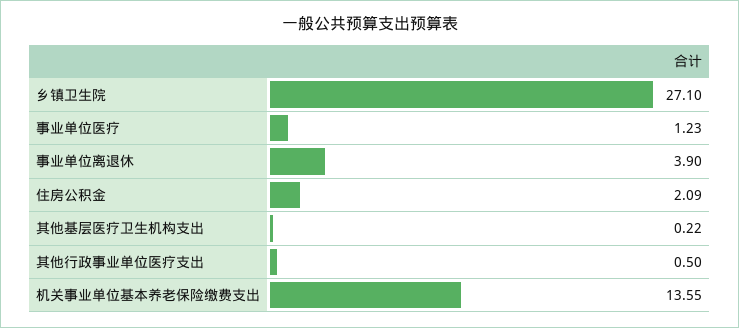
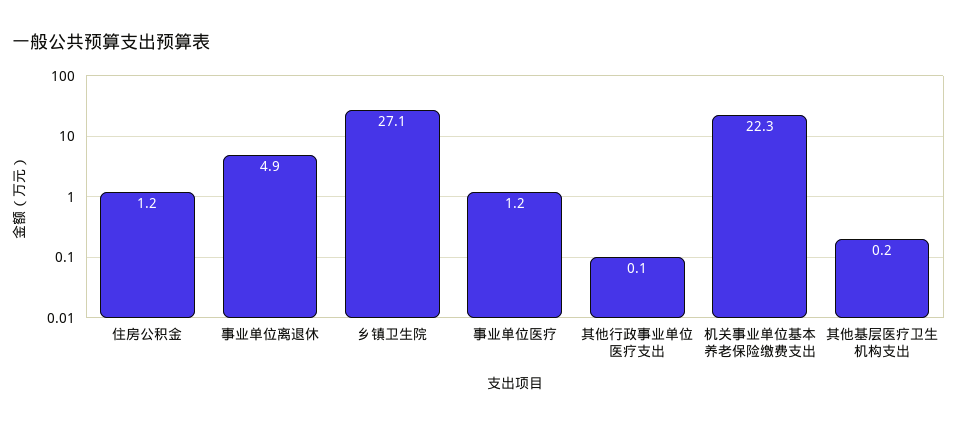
事业单位离退休: 3.9 -> 4.9
住房公积金: 2.09 -> 1.2
其他行政事业单位医疗支出: 0.5 -> 0.1
机关事业单位基本养老保险缴费支出: 13.55 -> 22.3

